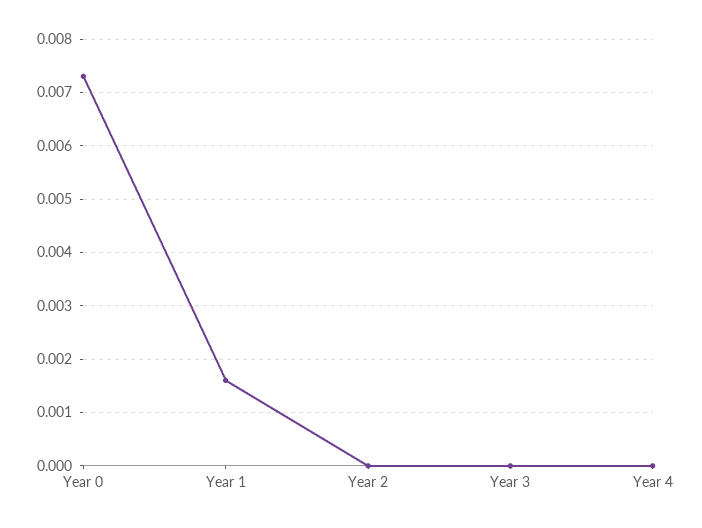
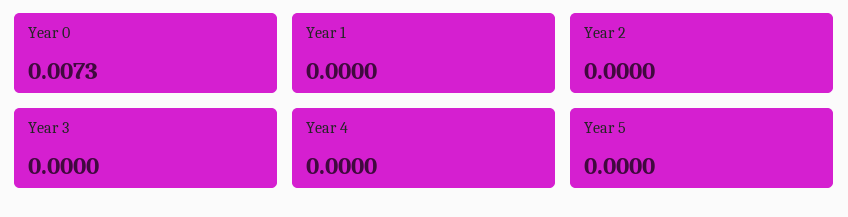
Year 1: 0.0015 -> 0
Year 5: none -> 0

